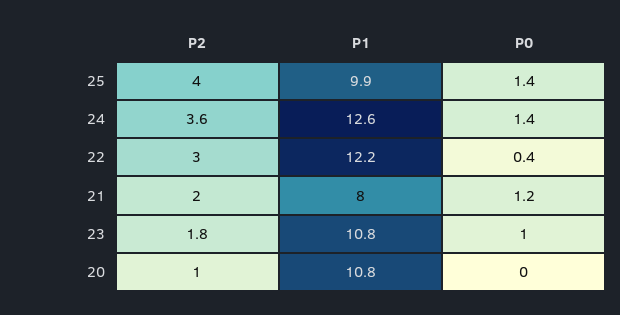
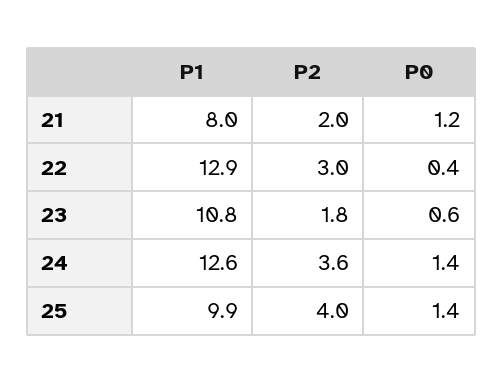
P1, 22: 12.2 -> 12.9
P0, 23: 1 -> 0.6
P2, 20: 1 -> none
P1, 20: 10.8 -> none
P0, 20: 0 -> none

